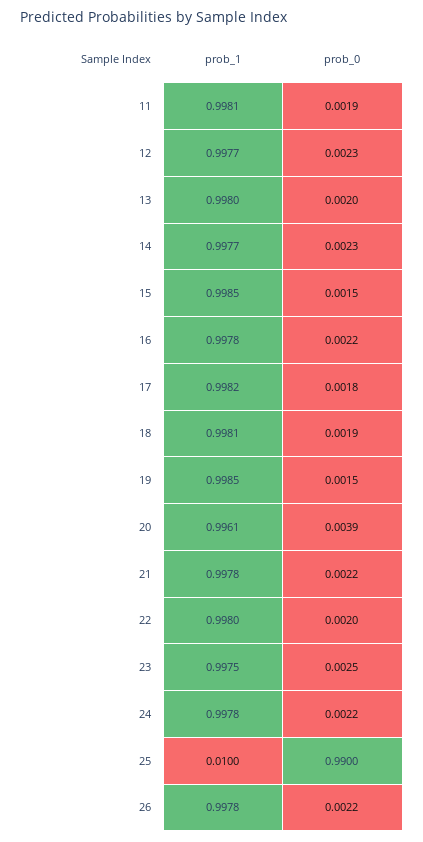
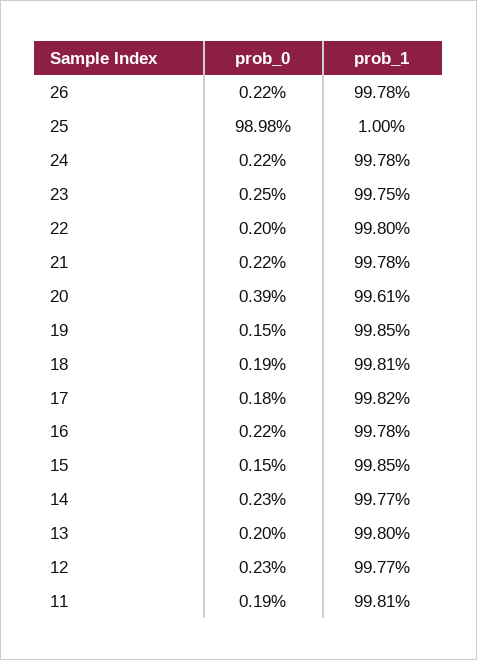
prob_0, 25: 0.99 -> 0.9898

